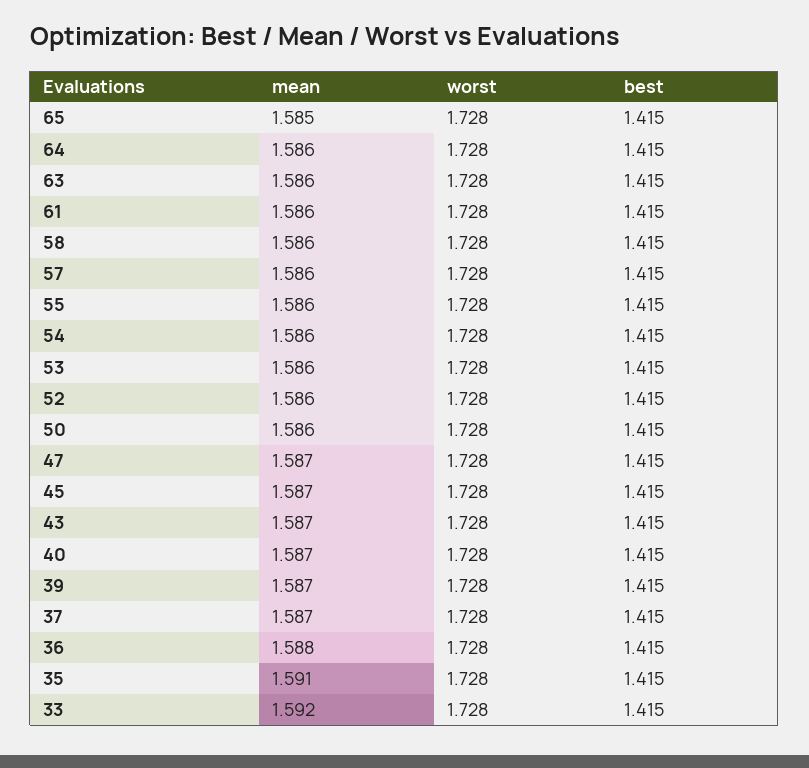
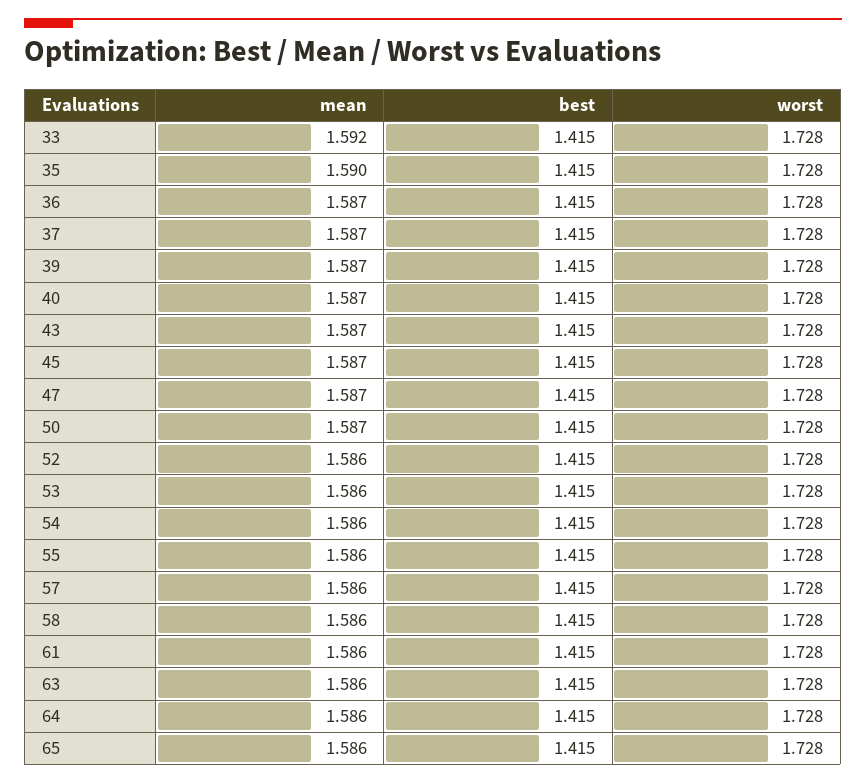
mean, 65: 1.585 -> 1.586
mean, 50: 1.586 -> 1.587
mean, 36: 1.588 -> 1.587
mean, 35: 1.591 -> 1.59

